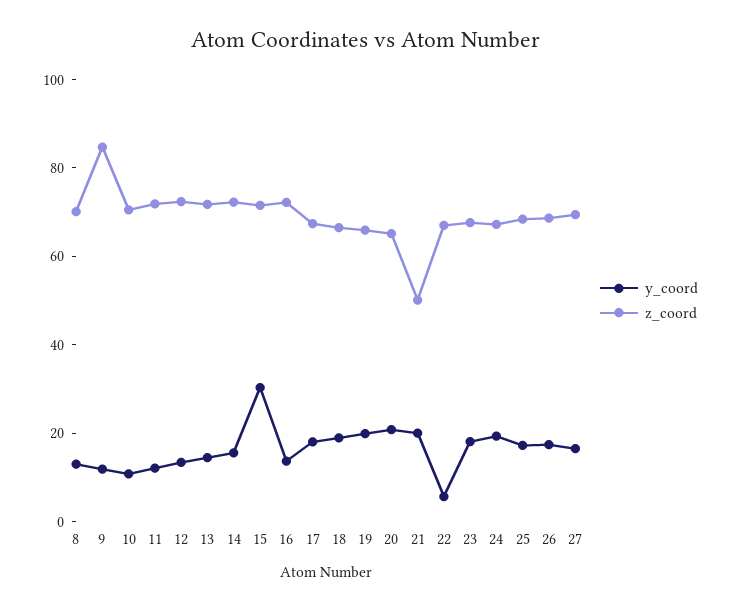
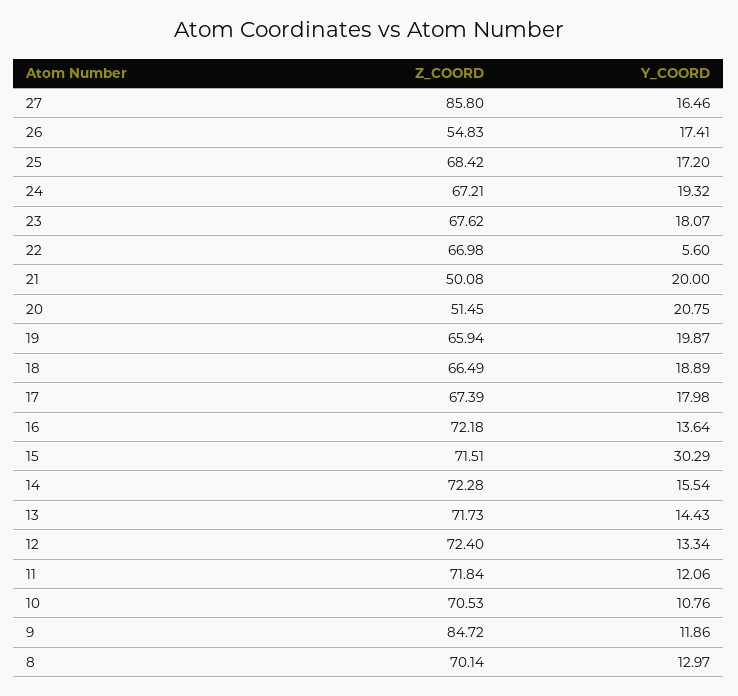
z_coord, 20: 65 -> 51.45
z_coord, 26: 70 -> 54.83
z_coord, 27: 70 -> 85.8

